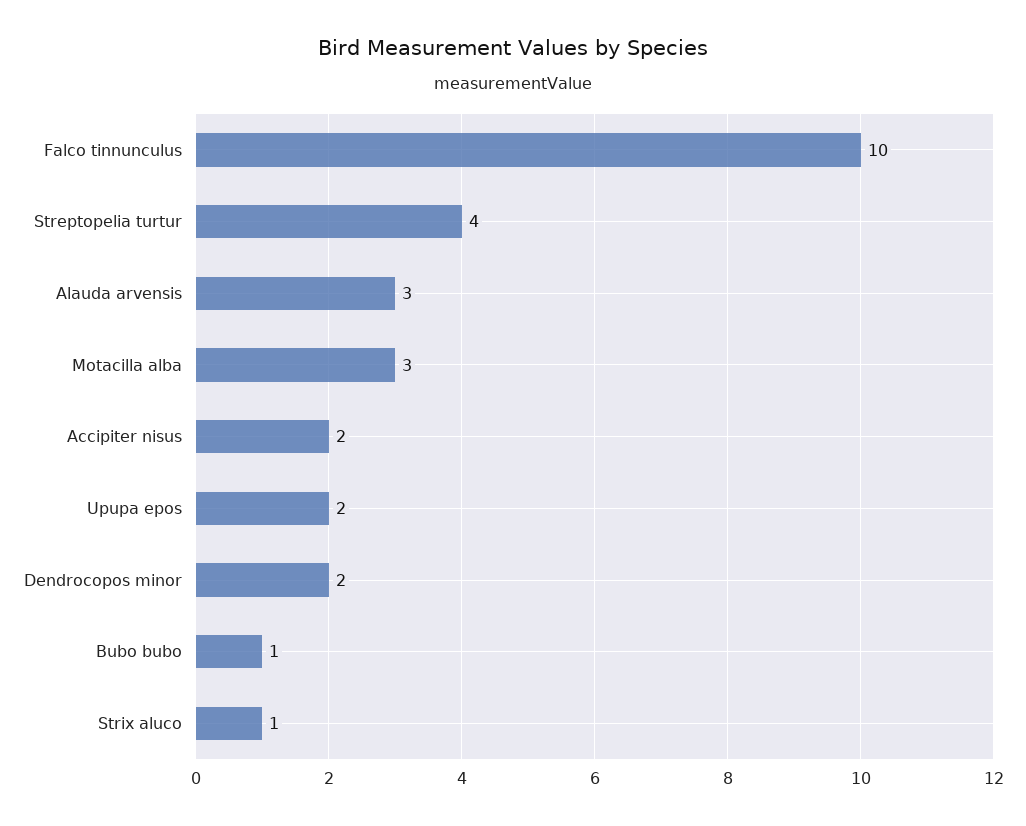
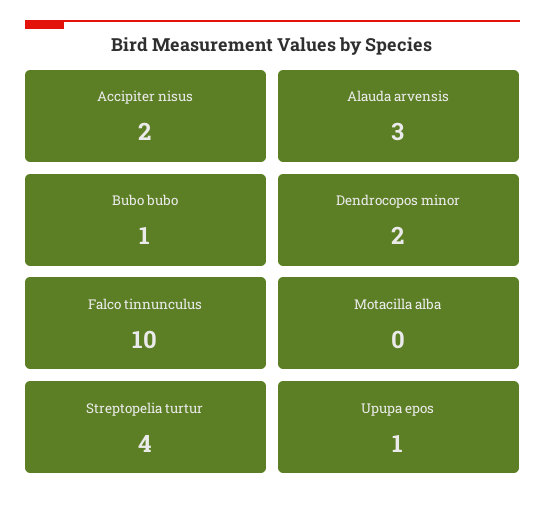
Motacilla alba: 3 -> 0
Upupa epos: 2 -> 1
Strix aluco: 1 -> none

